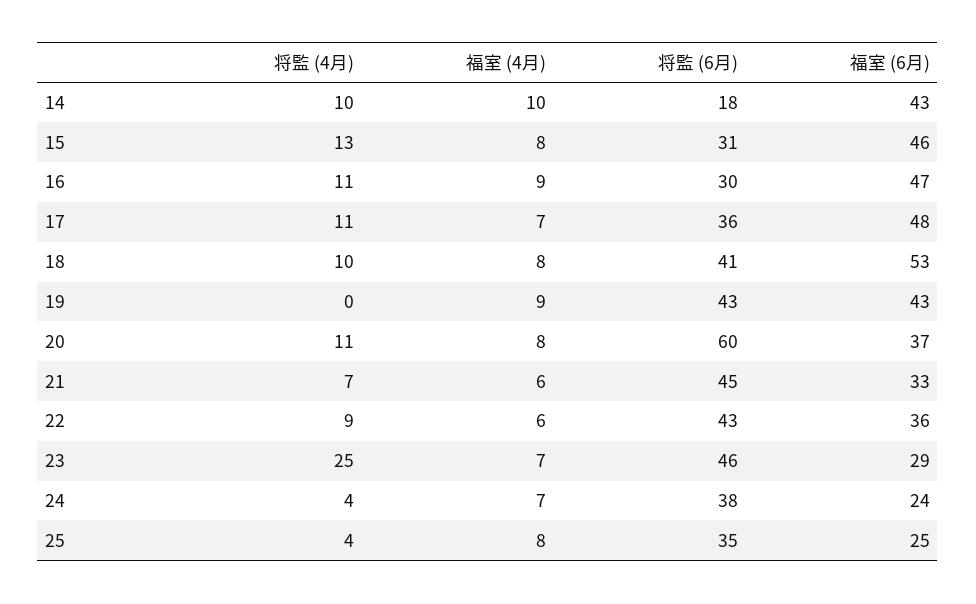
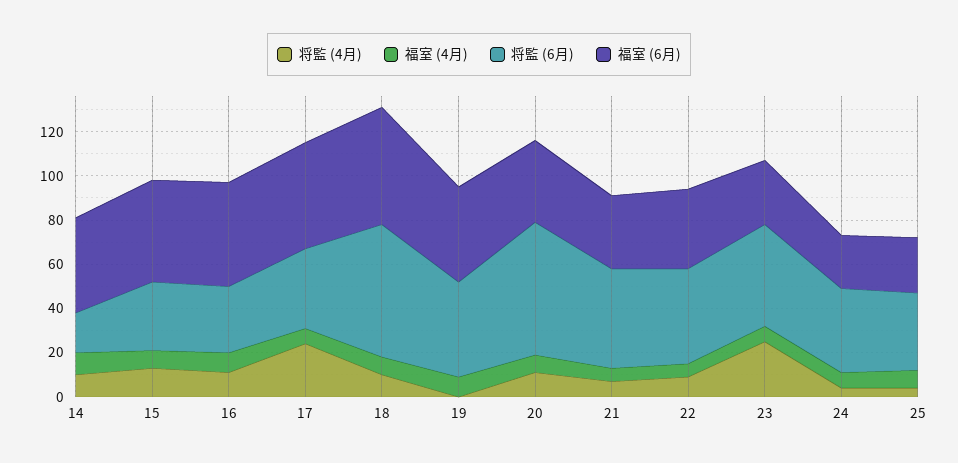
将監 (4月), 17: 11 -> 25
将監 (6月), 18: 41 -> 60

